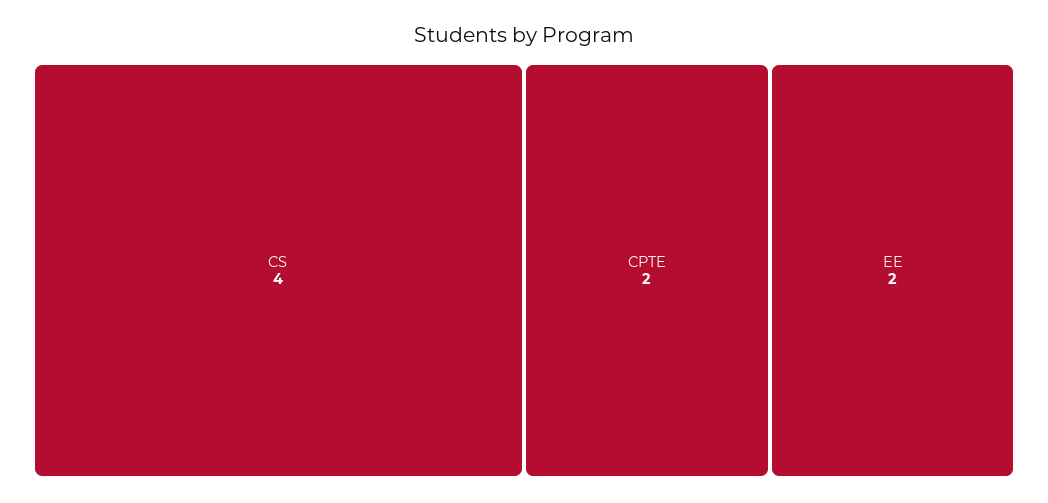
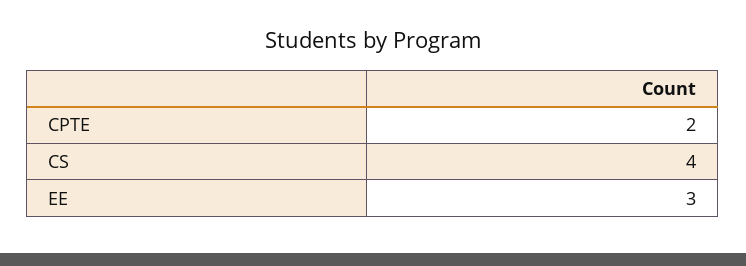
EE: 2 -> 3

